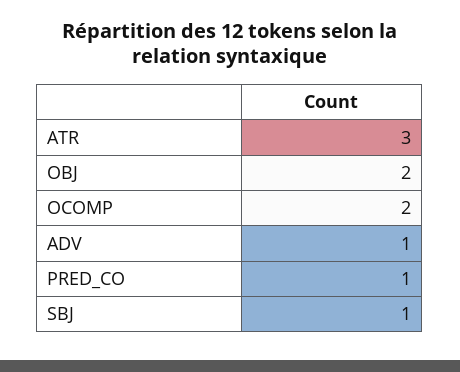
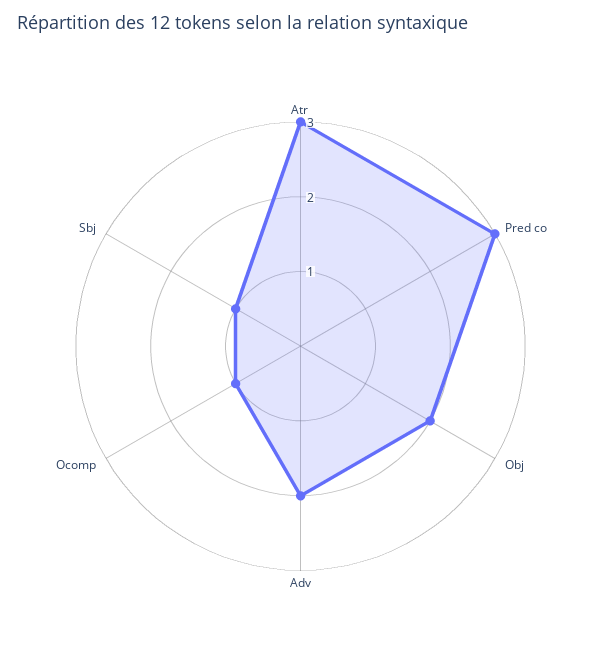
OCOMP: 2 -> 1
ADV: 1 -> 2
PRED_CO: 1 -> 3

